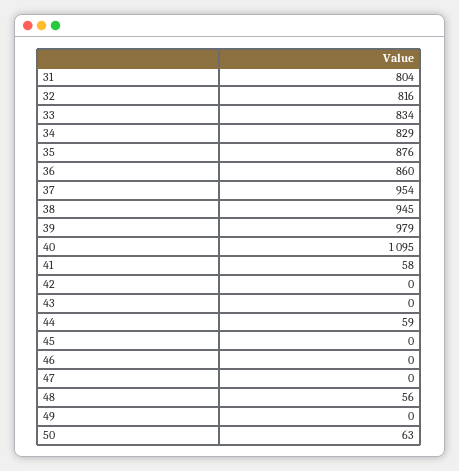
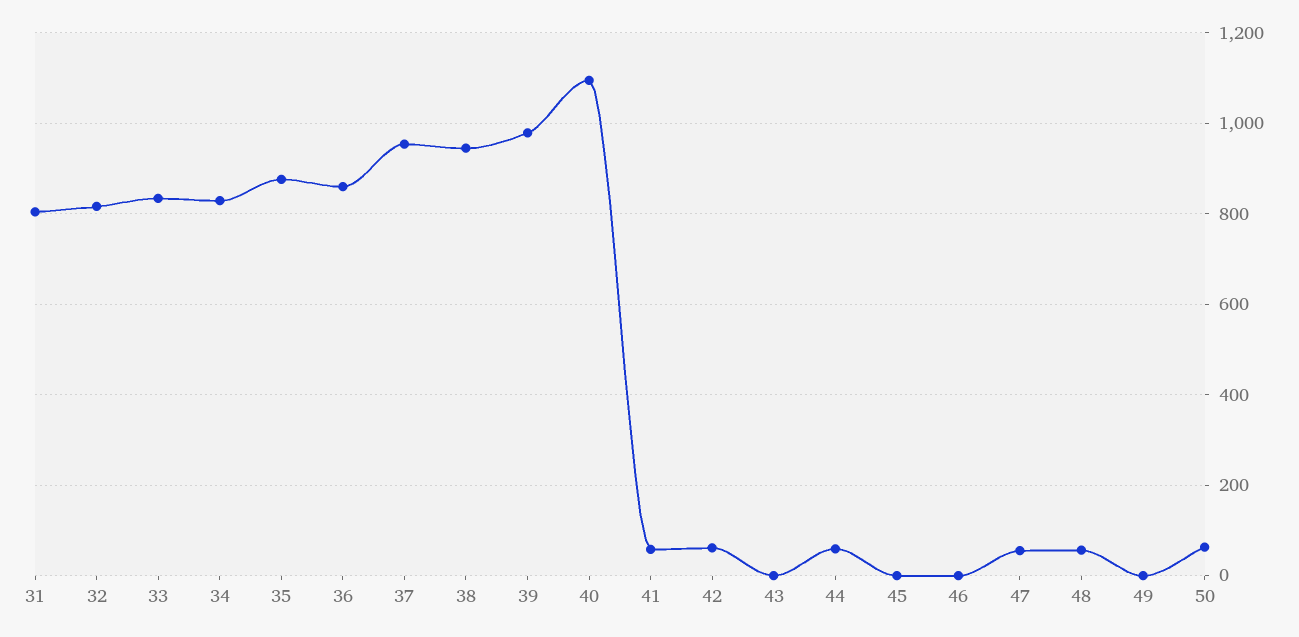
42: 0 -> 60
47: 0 -> 60

